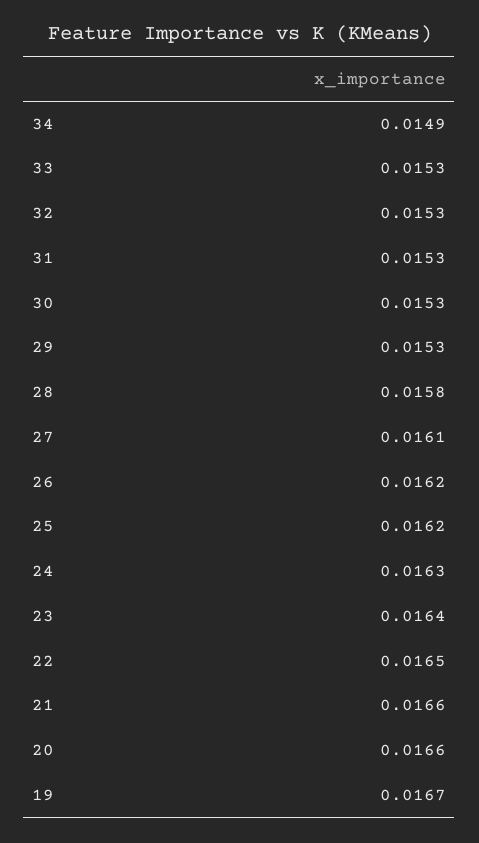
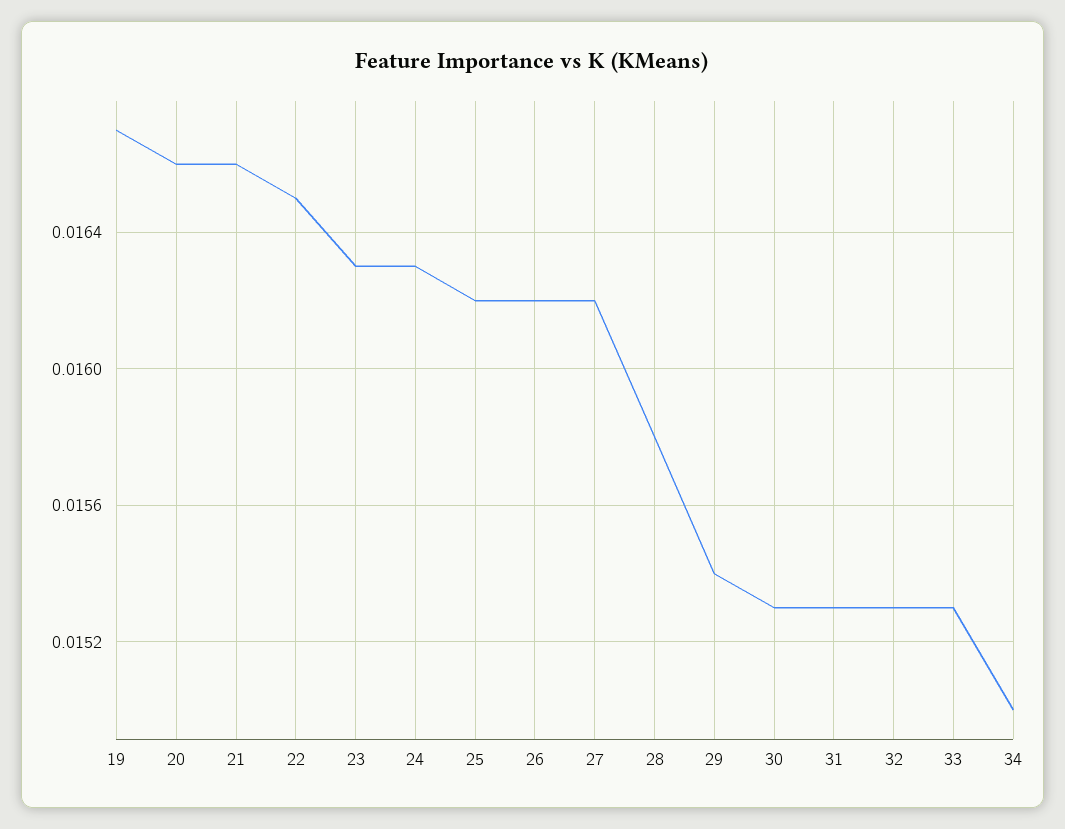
34: 0.0149 -> 0.015
29: 0.0153 -> 0.0154
27: 0.0161 -> 0.0162
23: 0.0164 -> 0.0163

